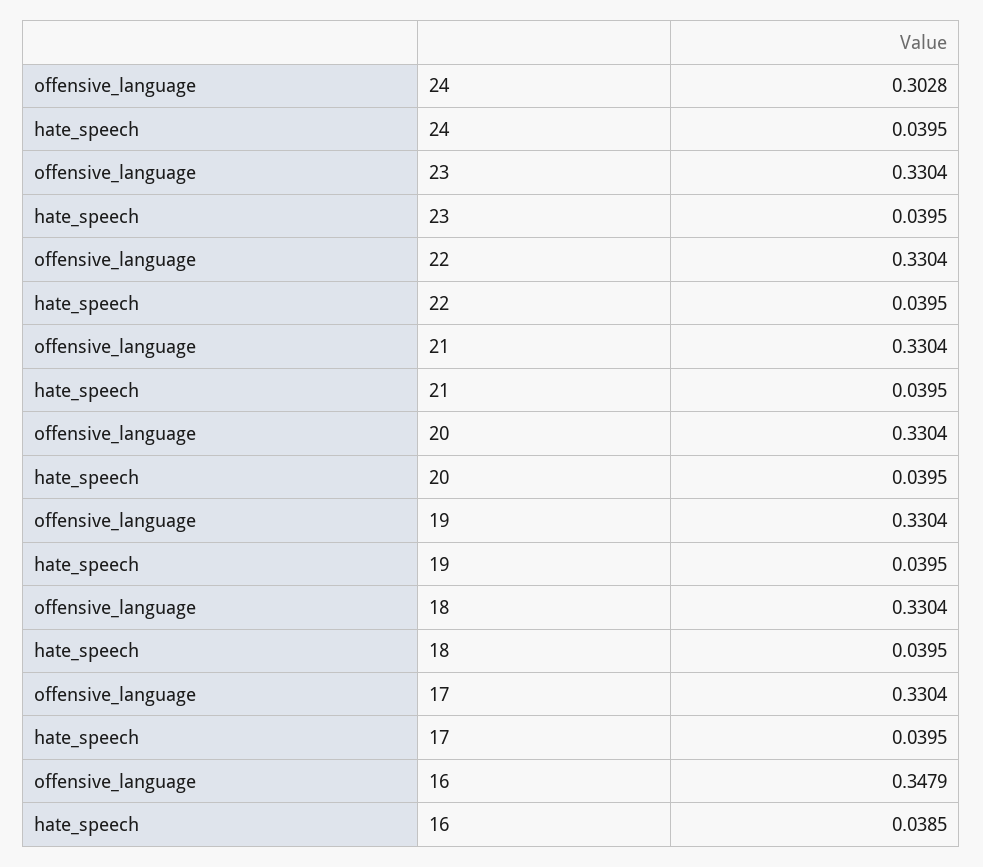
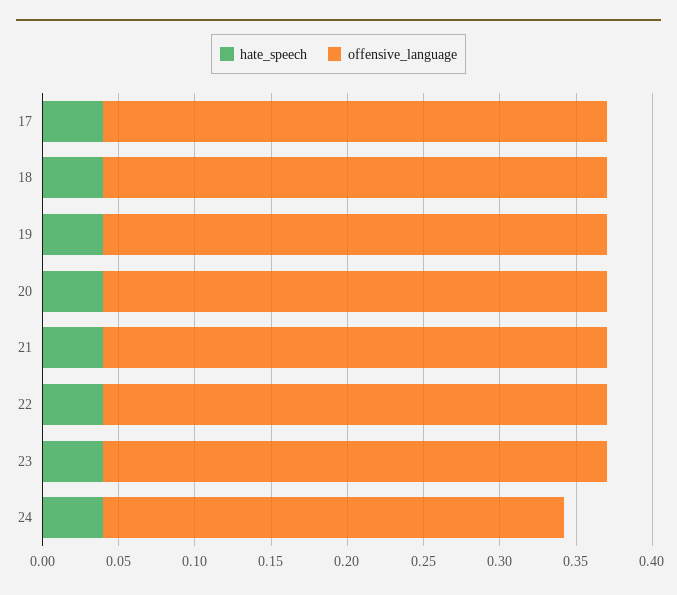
offensive_language, 16: 0.3479 -> none
hate_speech, 16: 0.0385 -> none

